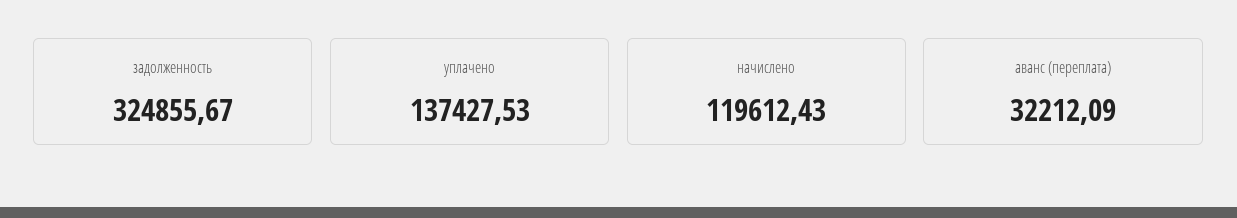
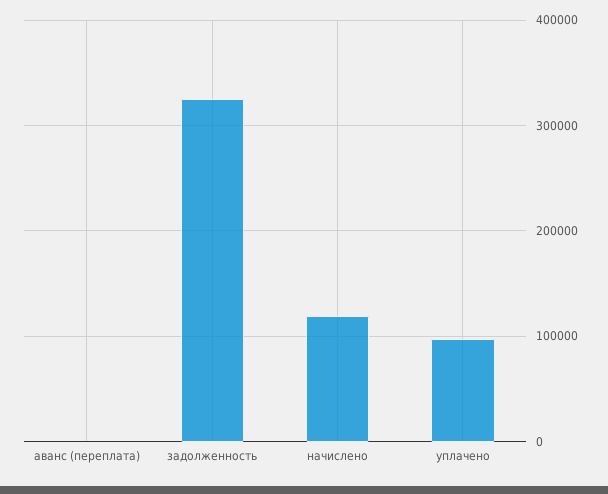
уплачено: 137427.53 -> 100000
аванс (переплата): 32212.09 -> 0

